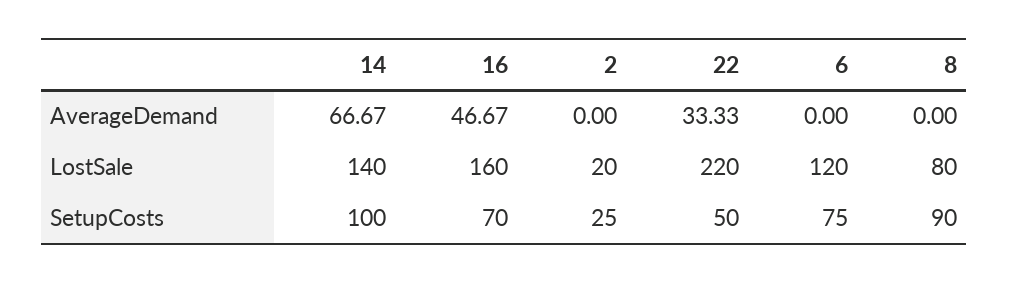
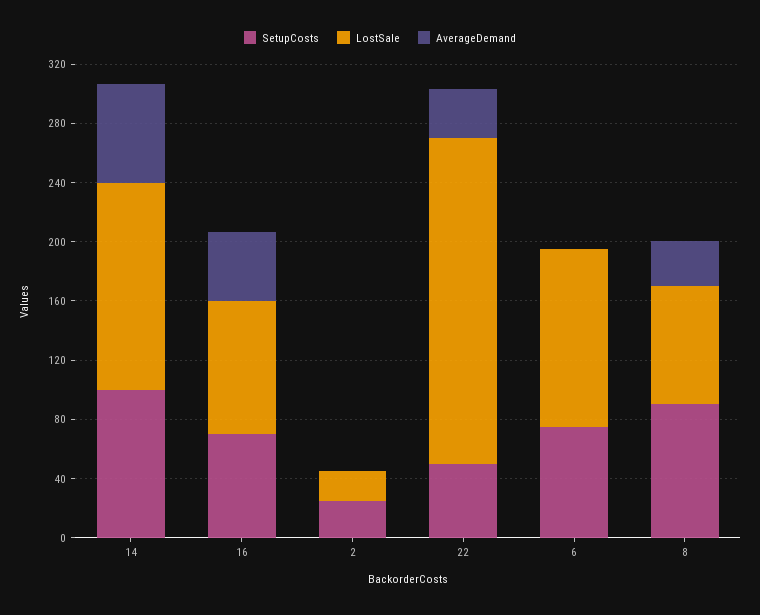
AverageDemand, 8: 0 -> 30
LostSale, 16: 160 -> 90

